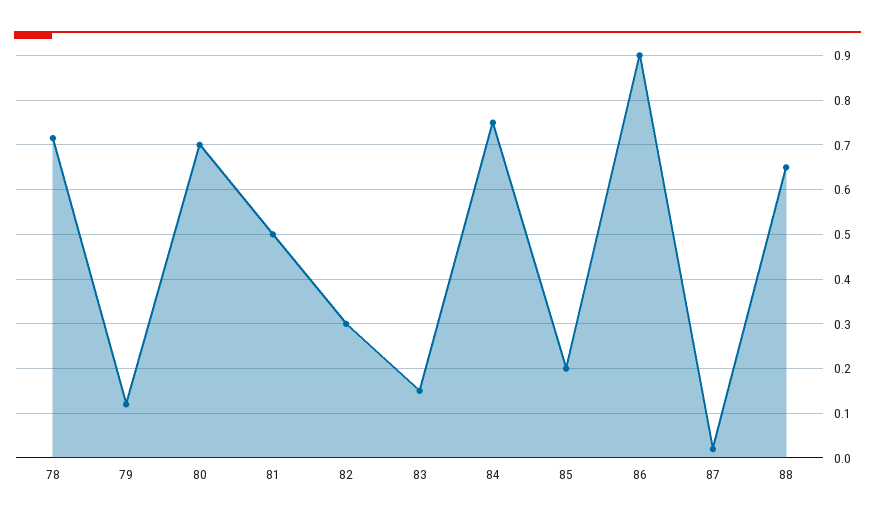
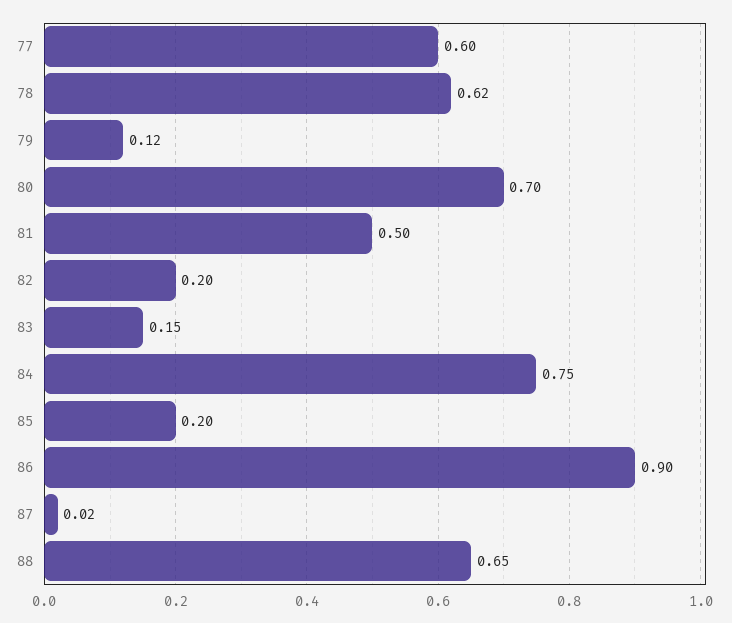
78: 0.72 -> 0.62
82: 0.3 -> 0.2
77: none -> 0.6

